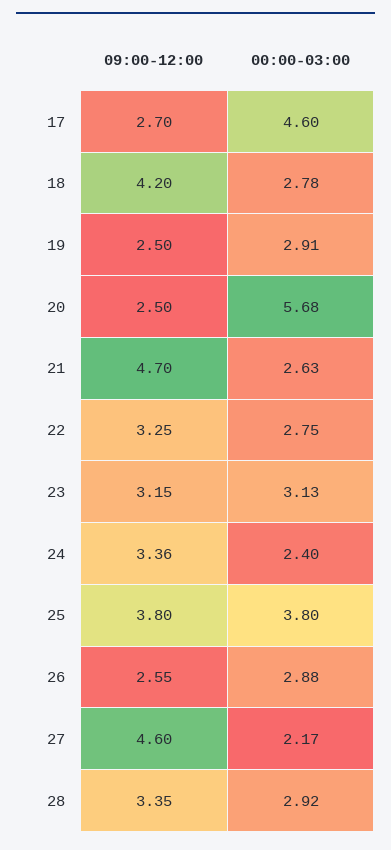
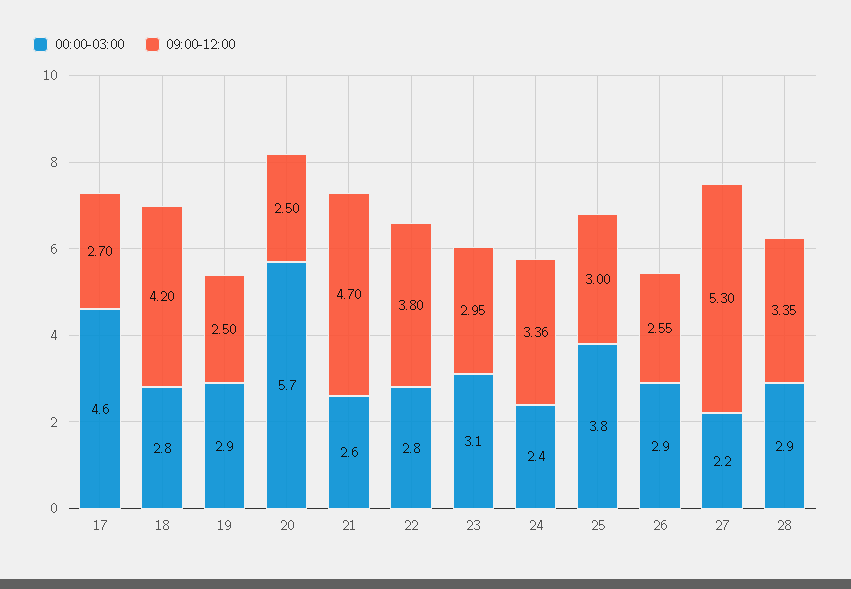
09:00-12:00, 22: 3.25 -> 3.8
09:00-12:00, 23: 3.15 -> 2.95
09:00-12:00, 25: 3.8 -> 3
09:00-12:00, 27: 4.6 -> 5.3

